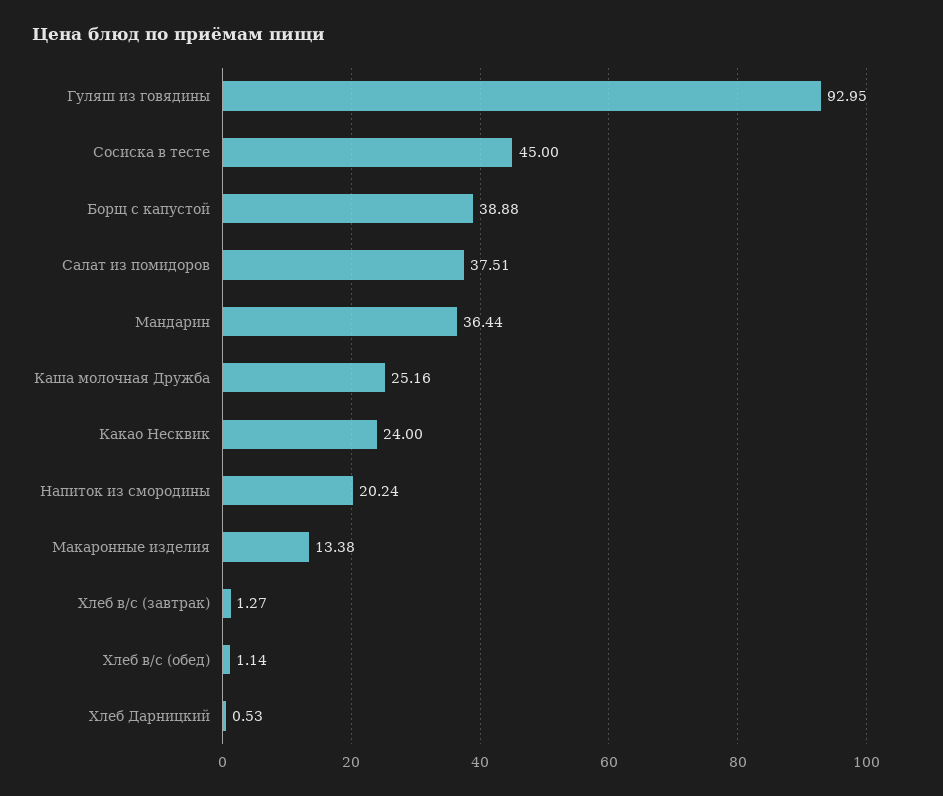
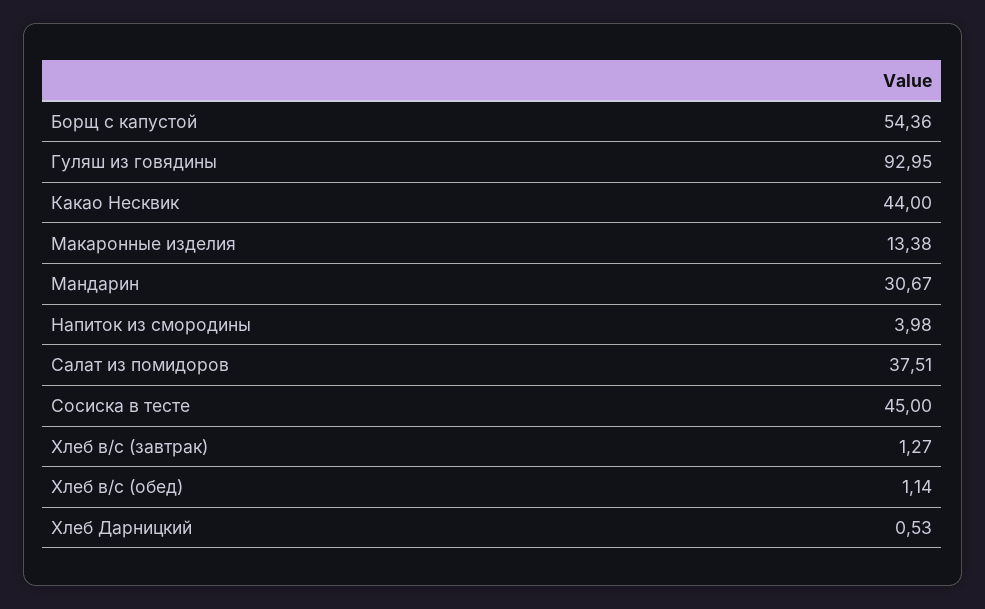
Борщ с капустой: 38.88 -> 54.36
Мандарин: 36.44 -> 30.67
Каша молочная Дружба: 25.16 -> none
Какао Несквик: 24 -> 44
Напиток из смородины: 20.24 -> 3.98

